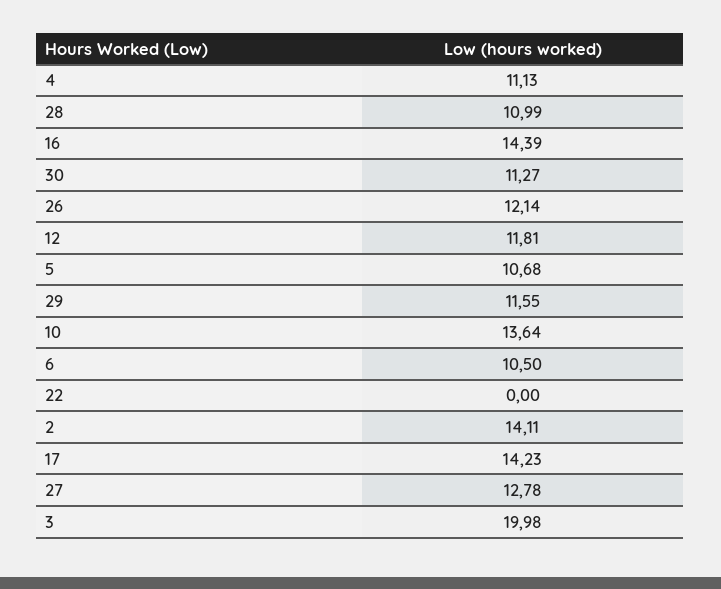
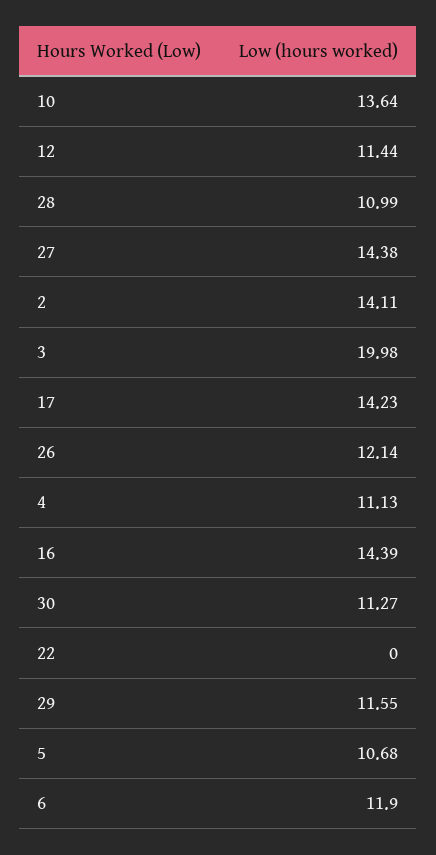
12: 11.81 -> 11.44
6: 10.5 -> 11.9
27: 12.78 -> 14.38

